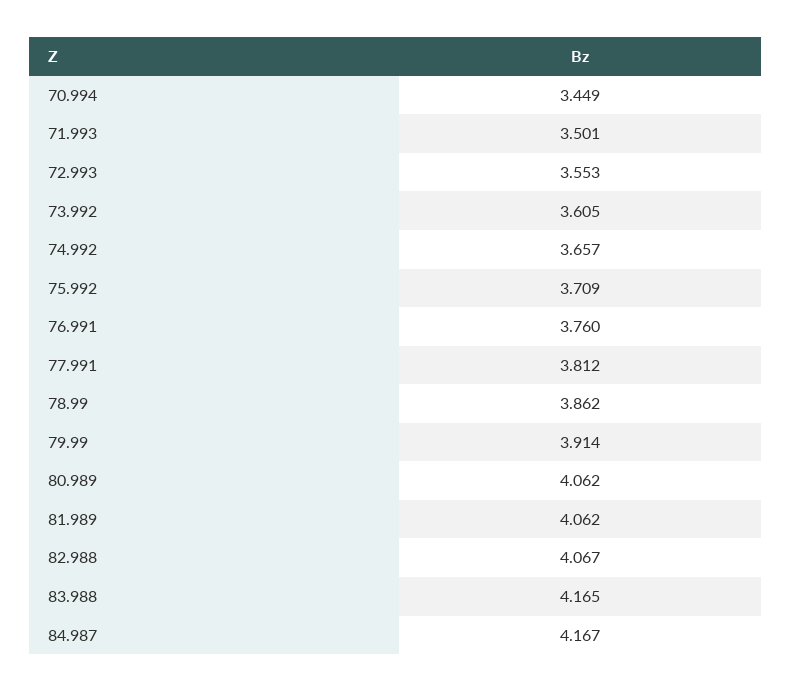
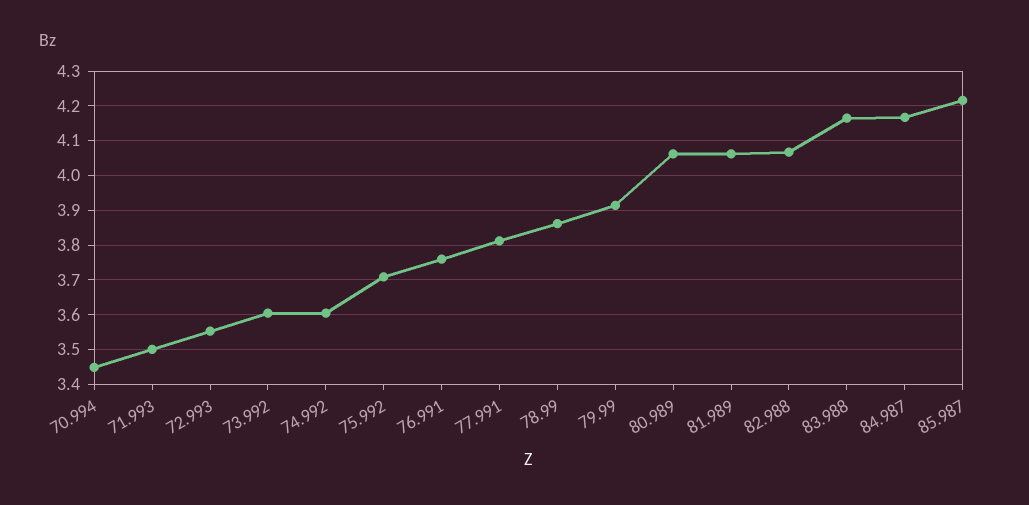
74.992: 3.657 -> 3.6
85.987: none -> 4.22

